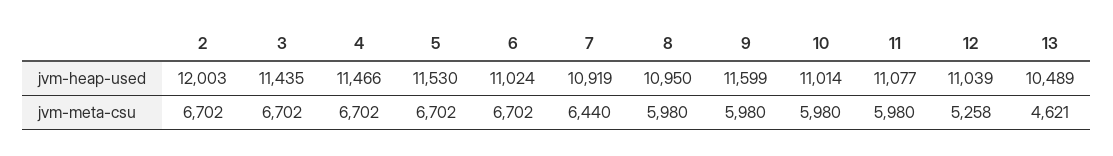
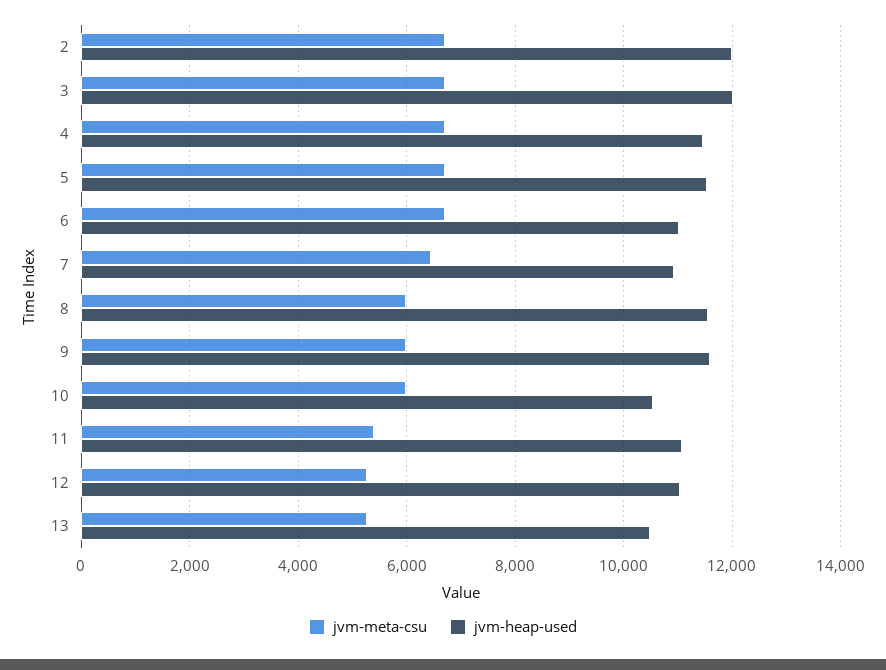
jvm-heap-used, 3: 11435 -> 12000
jvm-heap-used, 8: 10950 -> 11600
jvm-heap-used, 10: 11014 -> 10600
jvm-meta-csu, 11: 5980 -> 5400
jvm-meta-csu, 13: 4621 -> 5200

